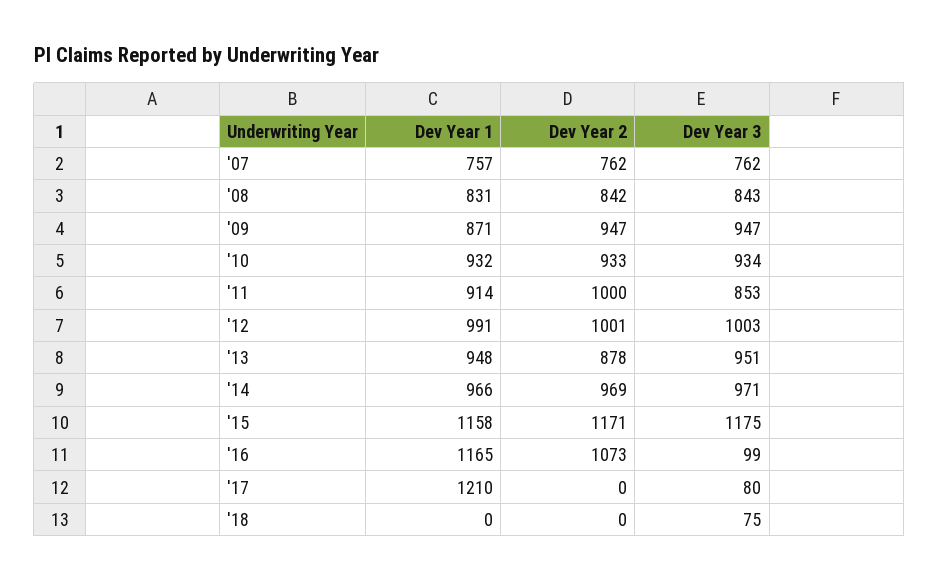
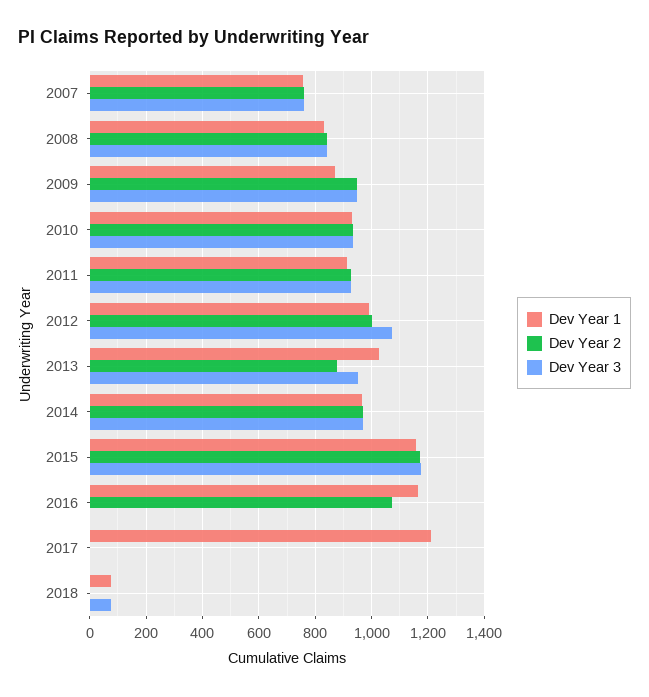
Dev Year 2, '11: 1000 -> 925
Dev Year 3, '11: 853 -> 925
Dev Year 3, '12: 1003 -> 1075
Dev Year 1, '13: 948 -> 1025
Dev Year 3, '16: 99 -> 0
Dev Year 3, '17: 80 -> 0
Dev Year 1, '18: 0 -> 75

